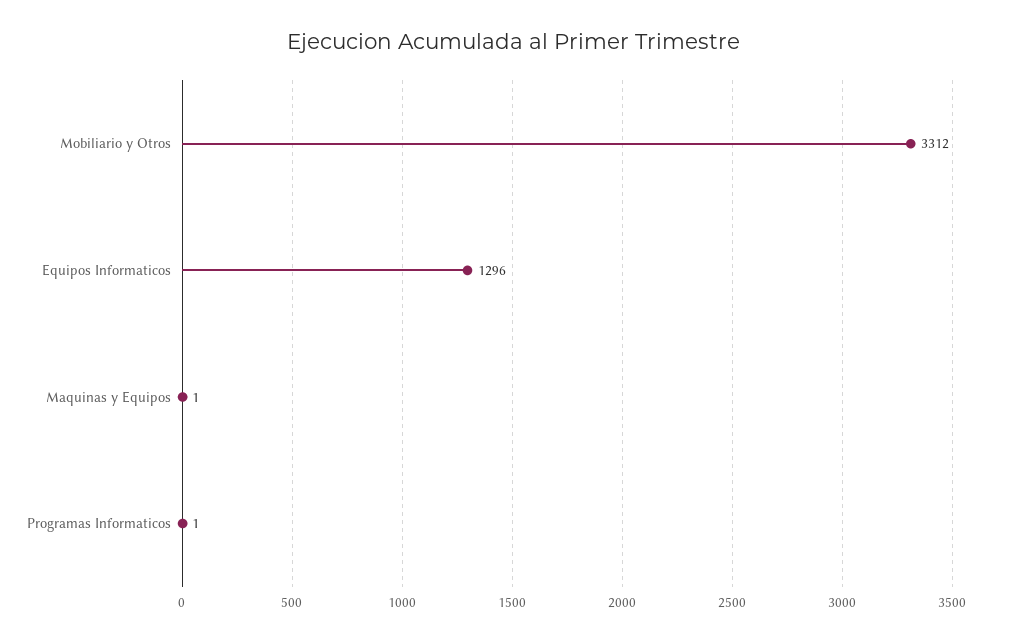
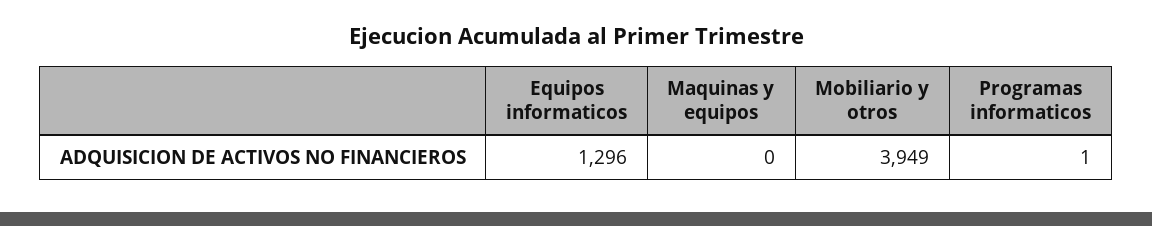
Mobiliario y Otros: 3312 -> 3949
Maquinas y Equipos: 1 -> 0

